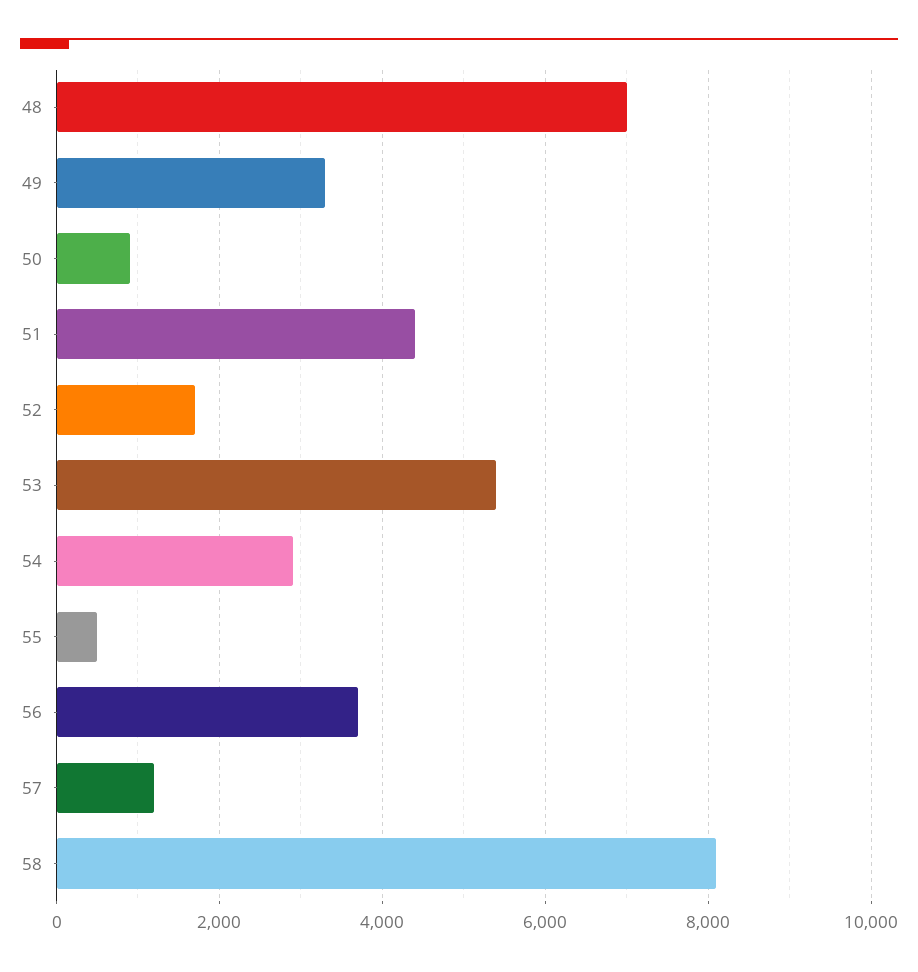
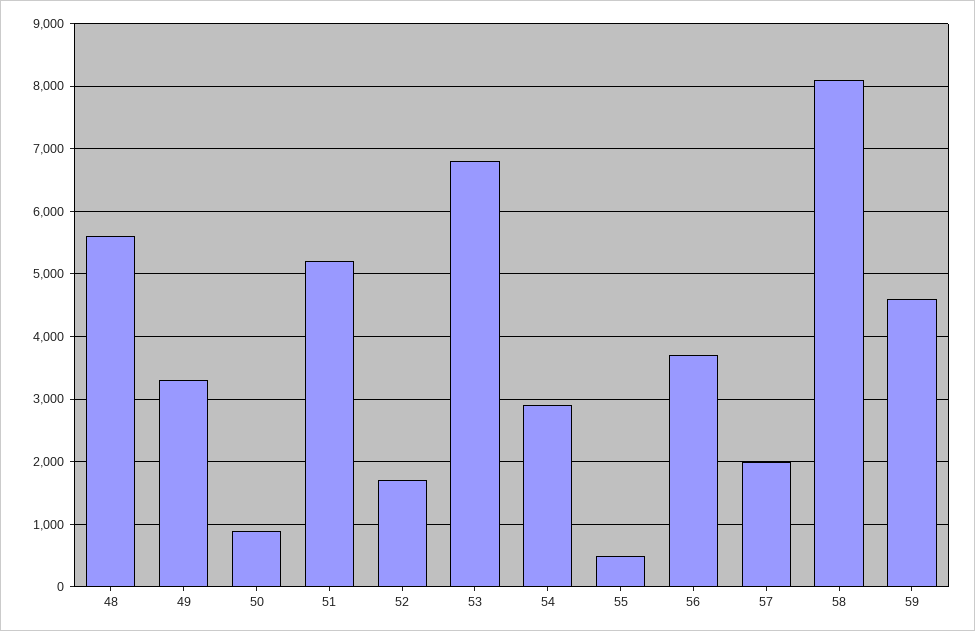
48: 7000 -> 5600
51: 4400 -> 5200
53: 5400 -> 6800
57: 1200 -> 2000
59: none -> 4600

